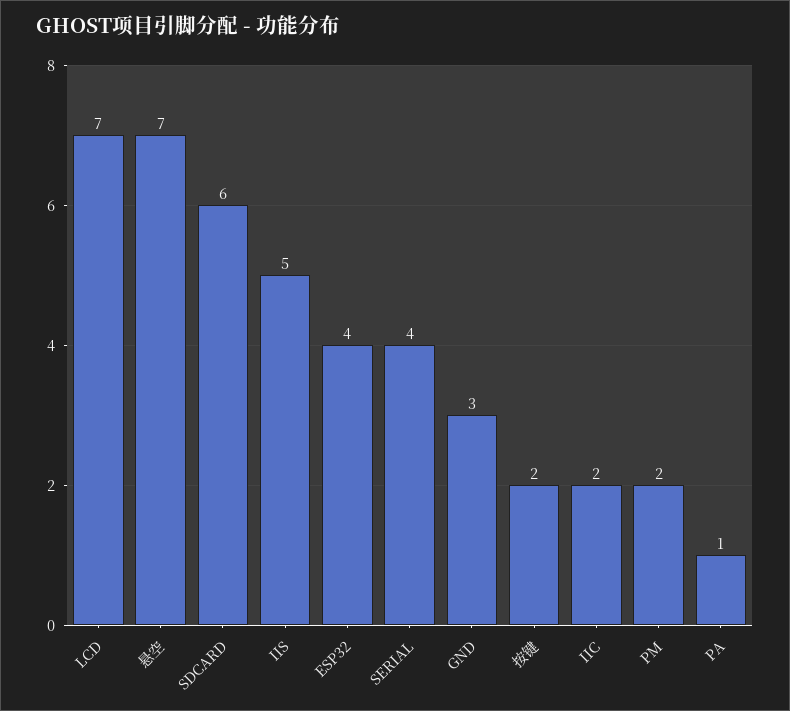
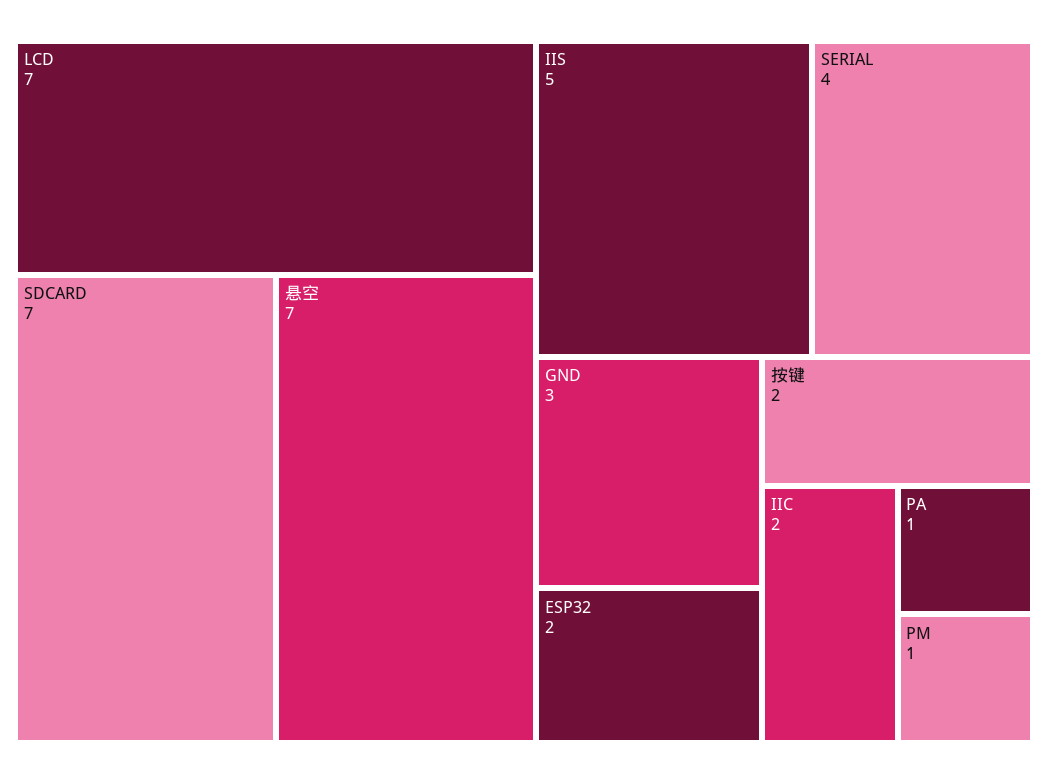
SDCARD: 6 -> 7
ESP32: 4 -> 2
PM: 2 -> 1

